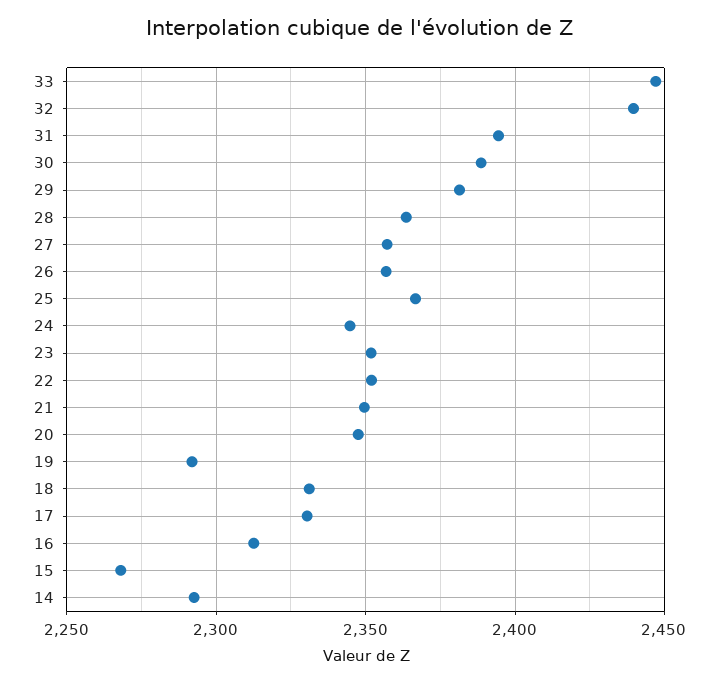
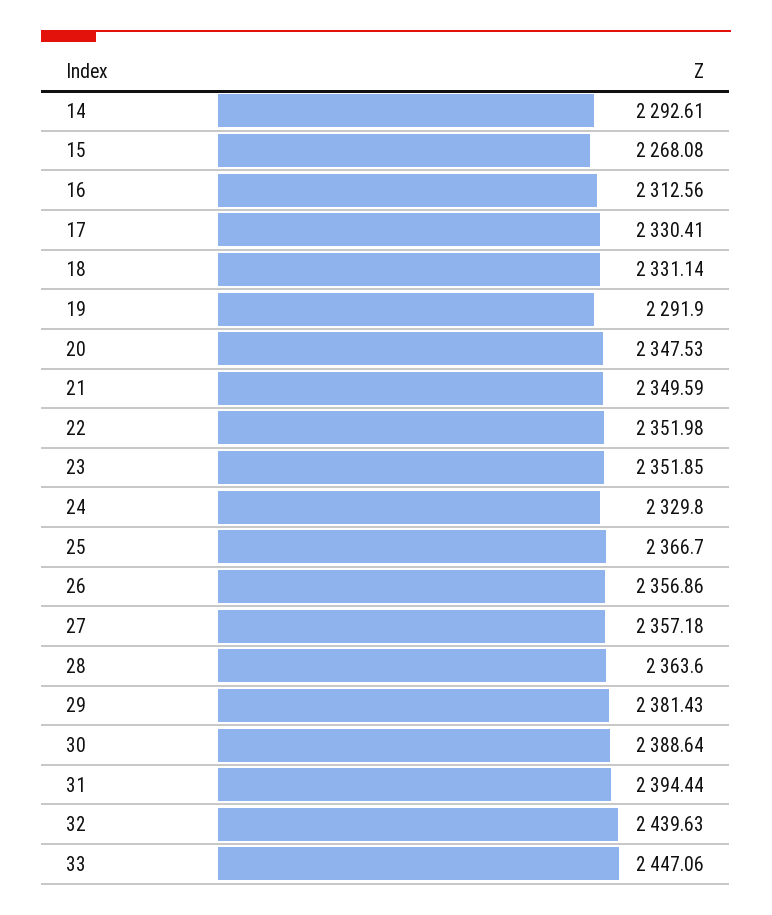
24: 2345 -> 2329.8

